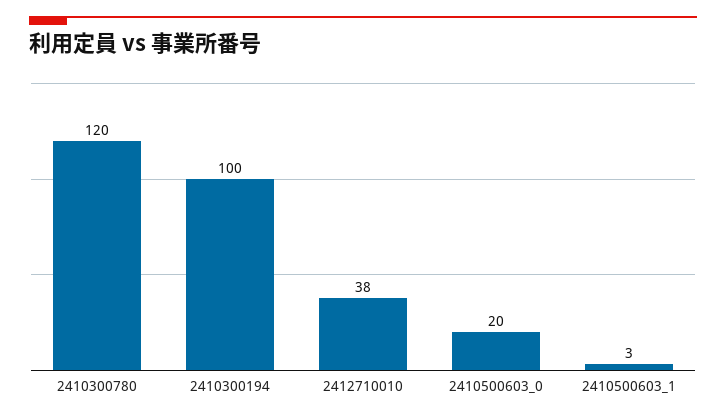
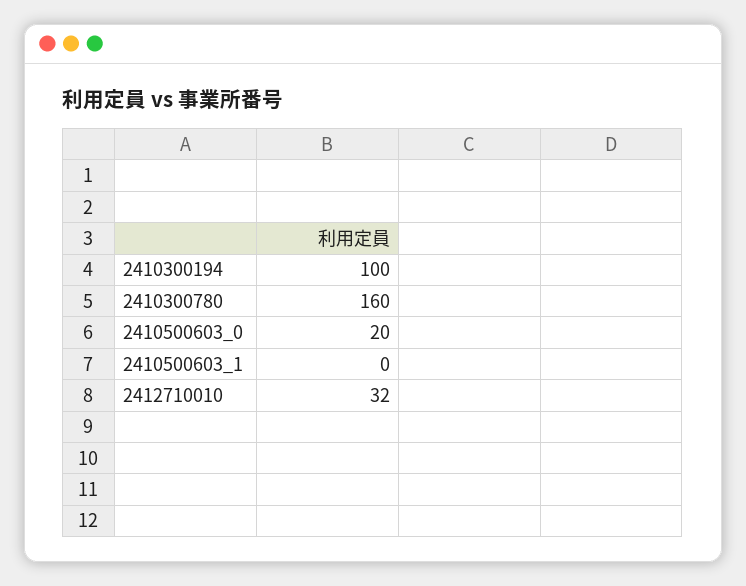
2410300780: 120 -> 160
2412710010: 38 -> 32
2410500603_1: 3 -> 0

